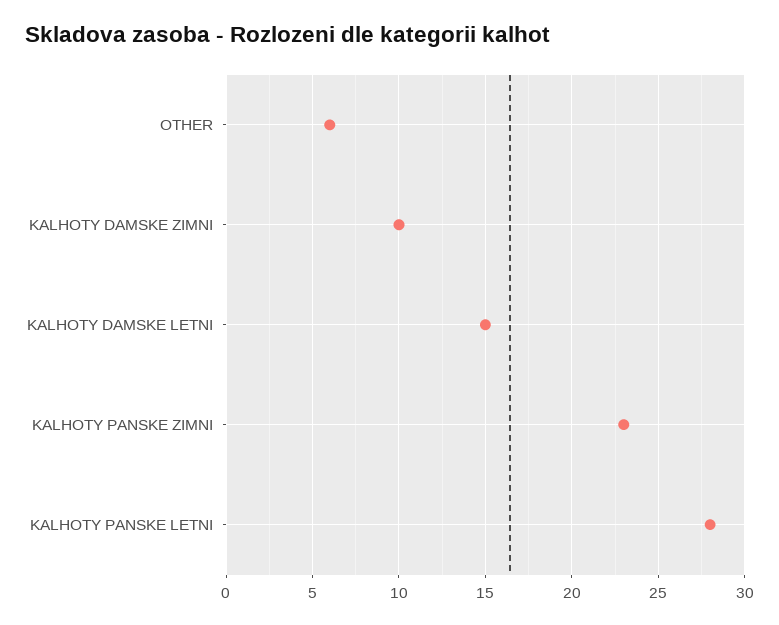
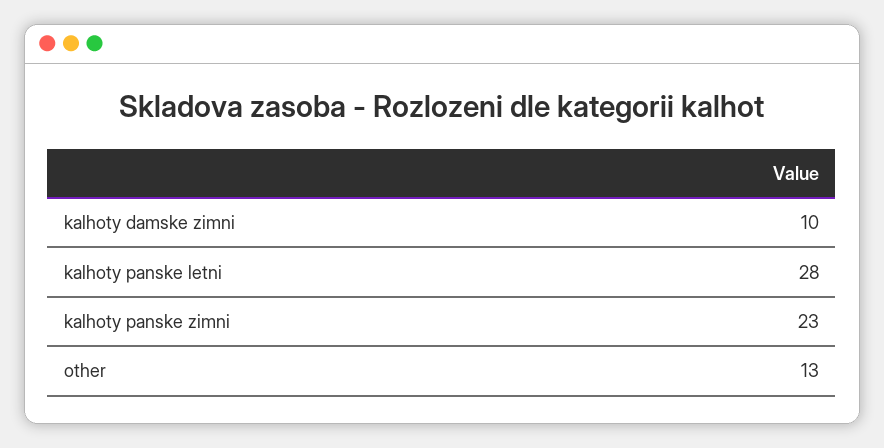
OTHER: 6 -> 13
KALHOTY DAMSKE LETNI: 15 -> none

